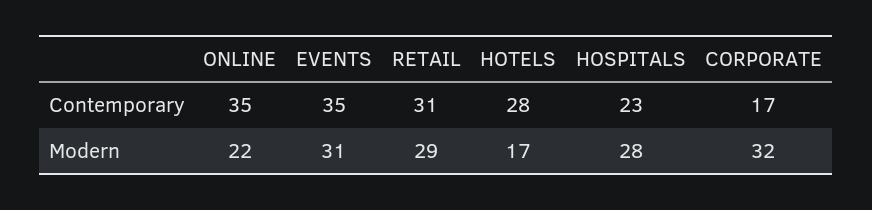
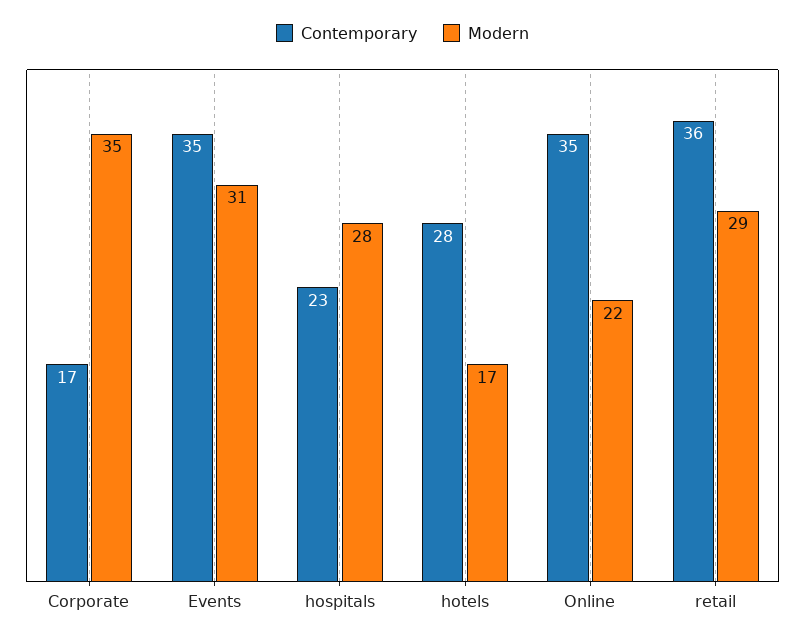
Contemporary, RETAIL: 31 -> 36
Modern, CORPORATE: 32 -> 35

